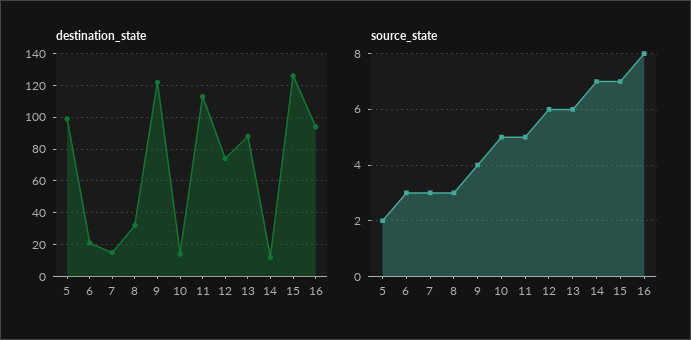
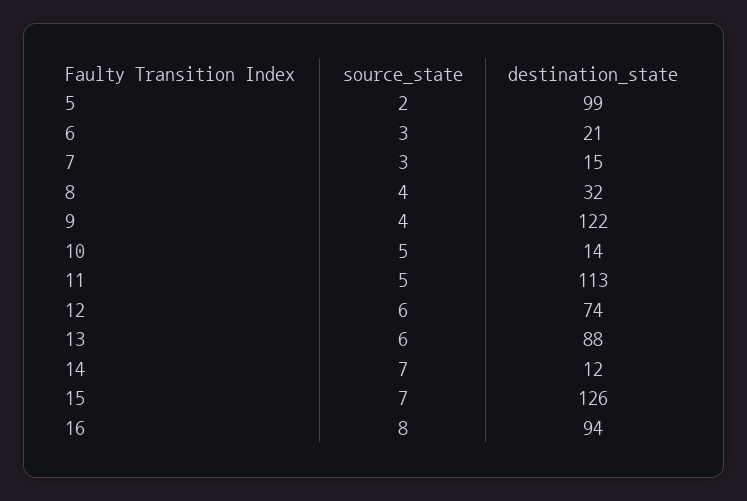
source_state, 8: 3 -> 4

